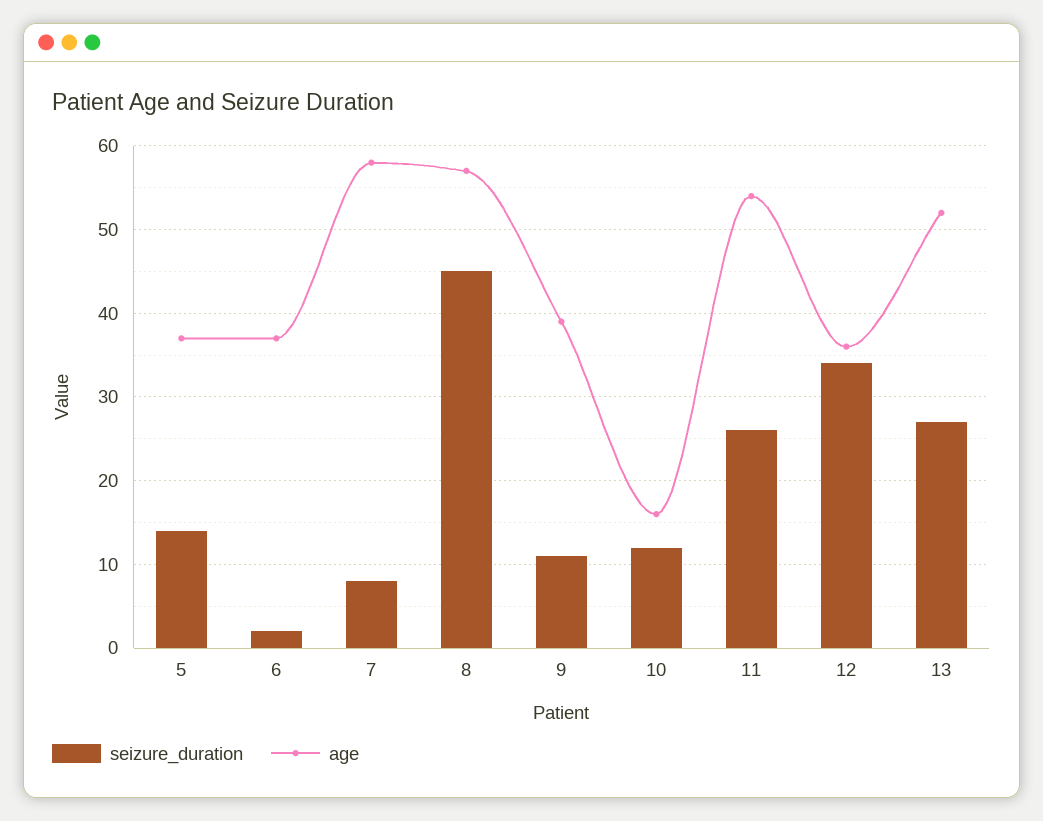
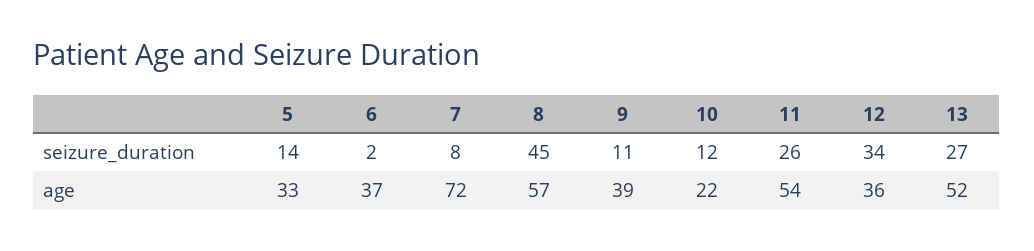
age, 5: 37 -> 33
age, 7: 58 -> 72
age, 10: 16 -> 22

